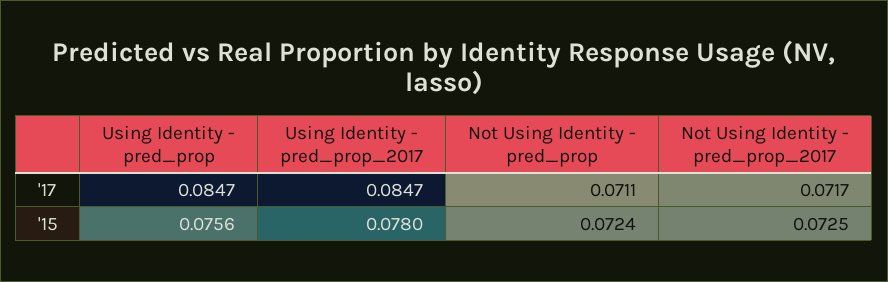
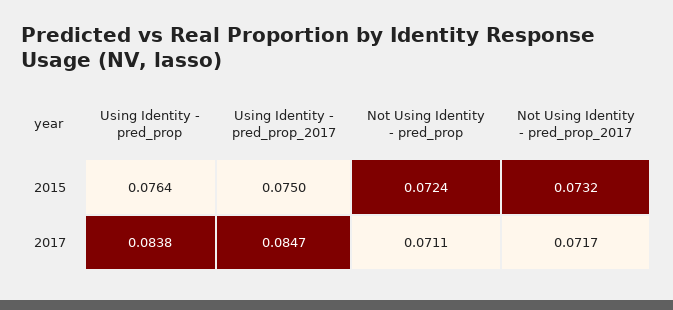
Using Identity - pred_prop, '17: 0.0847 -> 0.0838
Using Identity - pred_prop, '15: 0.0756 -> 0.0764
Using Identity - pred_prop_2017, '15: 0.078 -> 0.075
Not Using Identity - pred_prop_2017, '15: 0.0725 -> 0.0732

